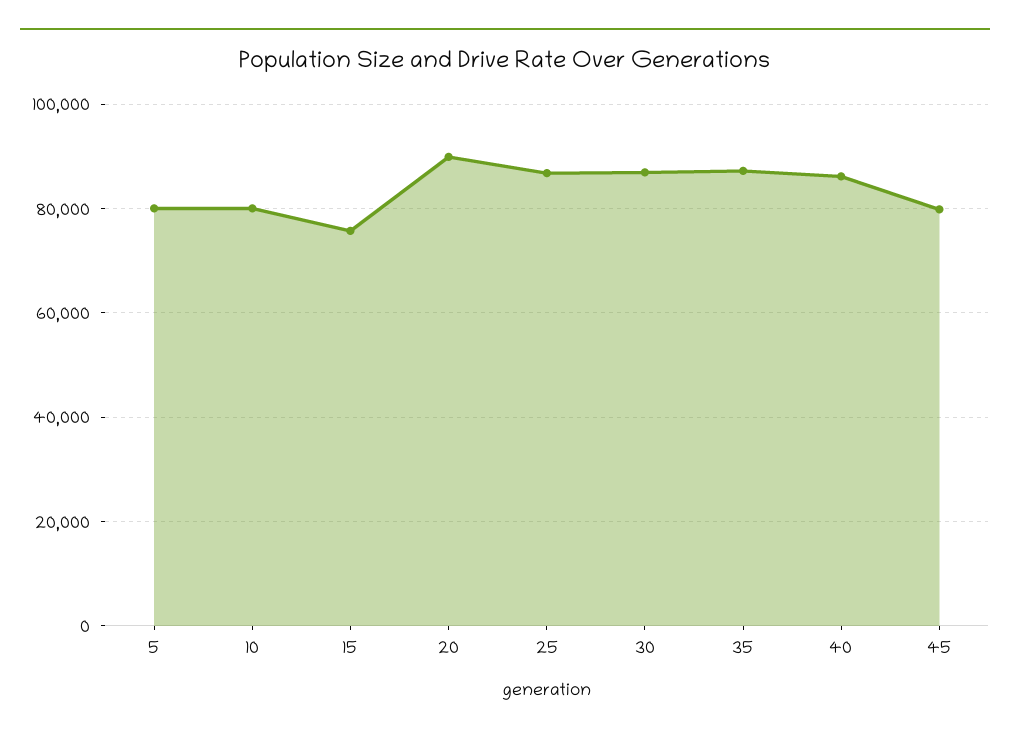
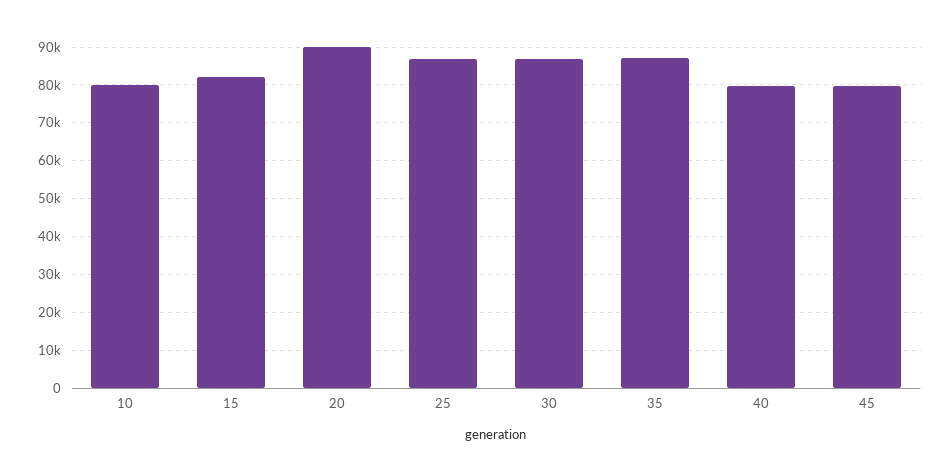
5: 80000 -> none
15: 76000 -> 82000
40: 86000 -> 80000

